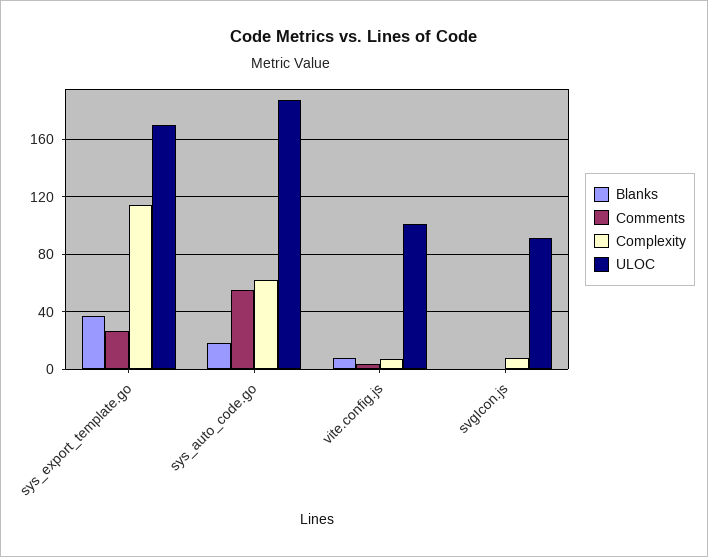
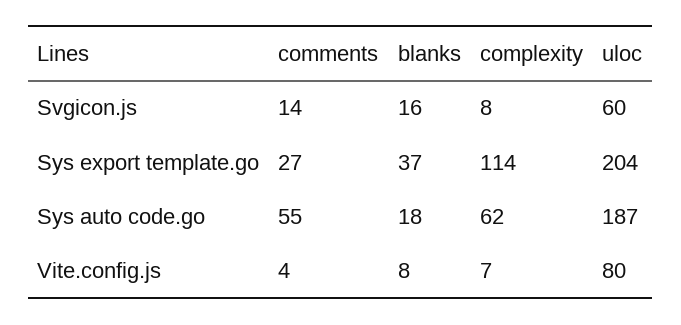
ULOC, sys_export_template.go: 170 -> 204
ULOC, vite.config.js: 100 -> 80
Blanks, svgIcon.js: 0 -> 16
Comments, svgIcon.js: 0 -> 14
ULOC, svgIcon.js: 90 -> 60

